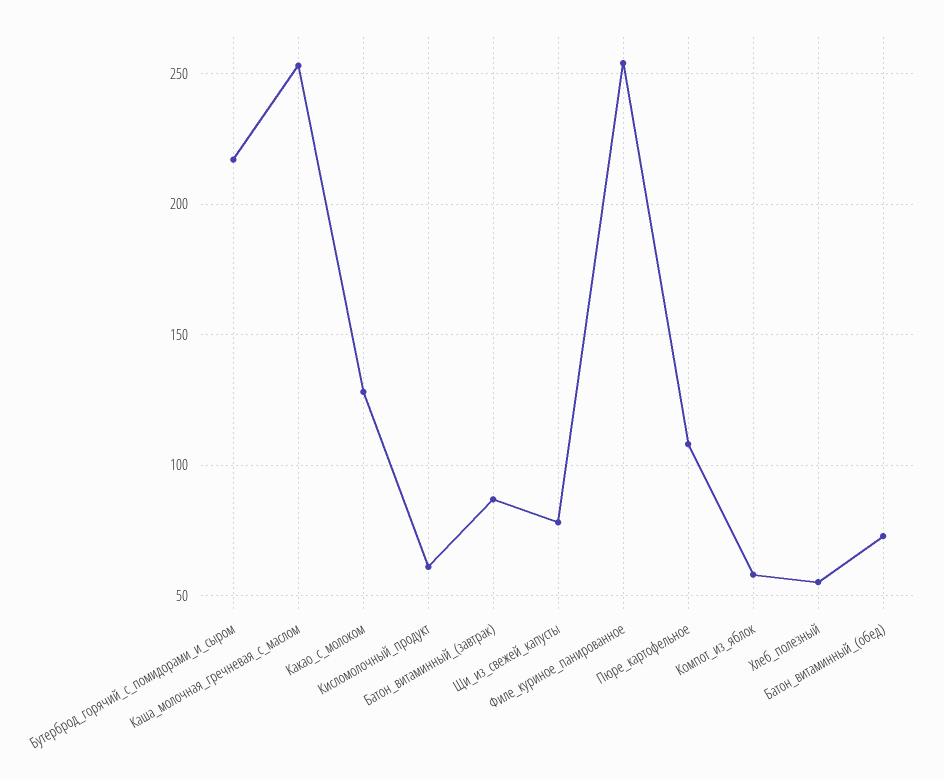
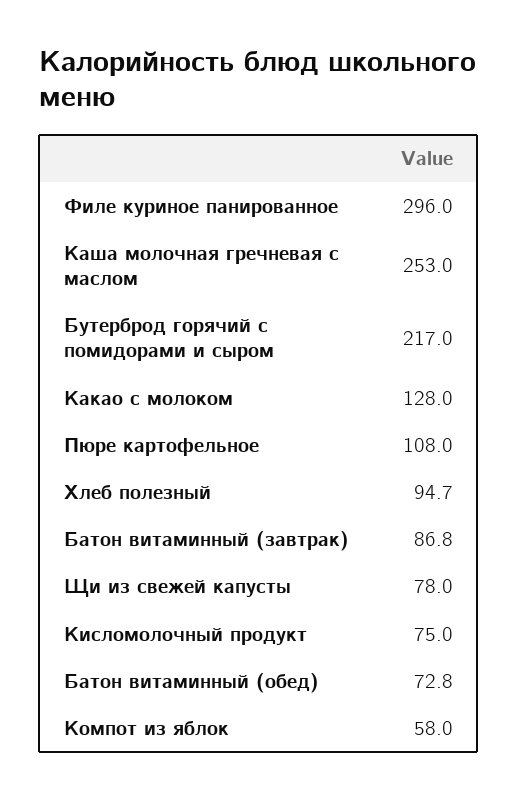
Кисломолочный_продукт: 60 -> 75
Филе_куриное_панированное: 255 -> 296
Хлеб_полезный: 55 -> 94.7

